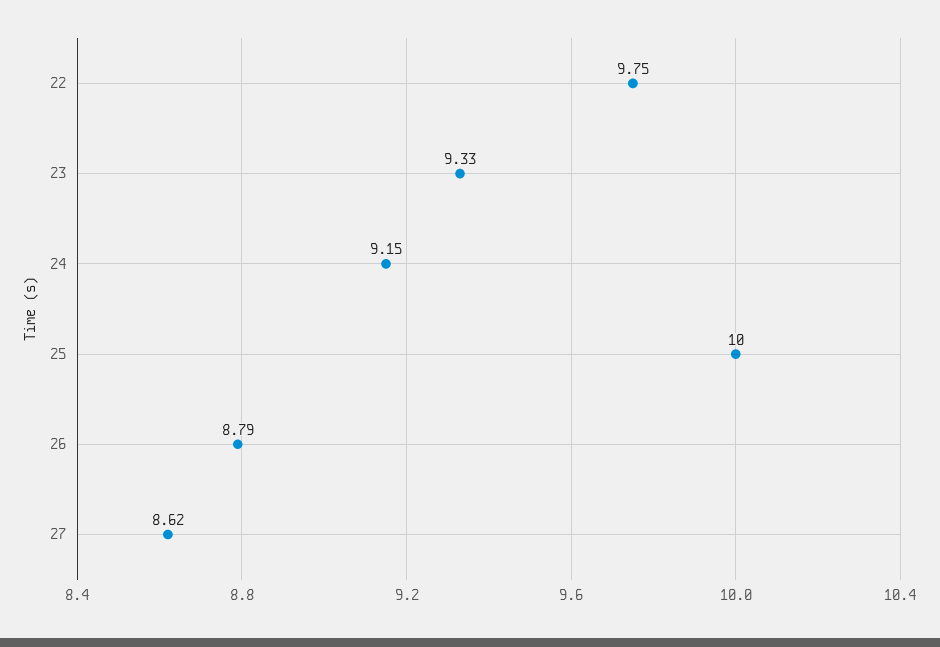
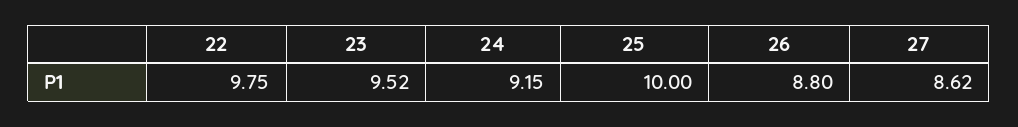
23: 9.33 -> 9.52
26: 8.79 -> 8.8

